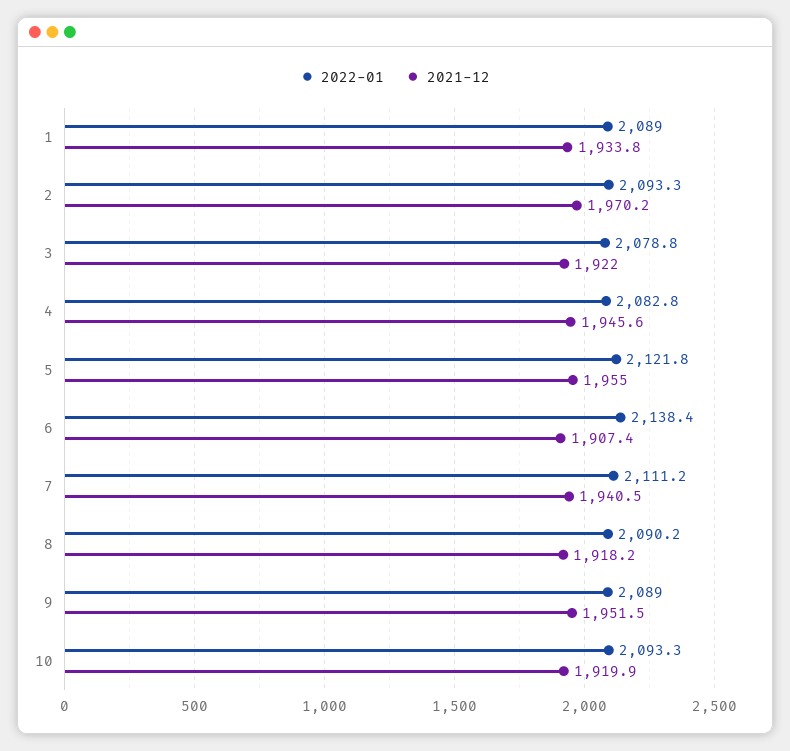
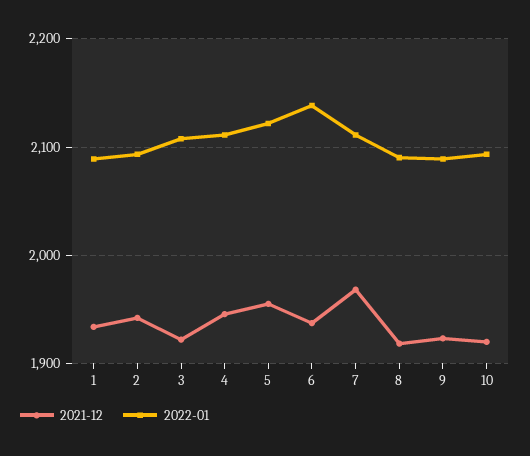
2021-12, 2: 1970.2 -> 1940
2022-01, 3: 2078.8 -> 2110
2022-01, 4: 2082.8 -> 2110
2021-12, 6: 1907.4 -> 1940
2021-12, 7: 1940.5 -> 1970
2021-12, 9: 1951.5 -> 1920

